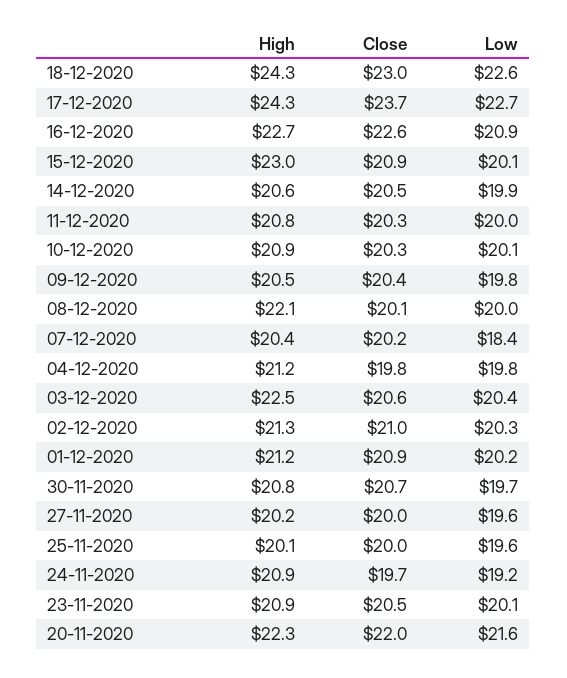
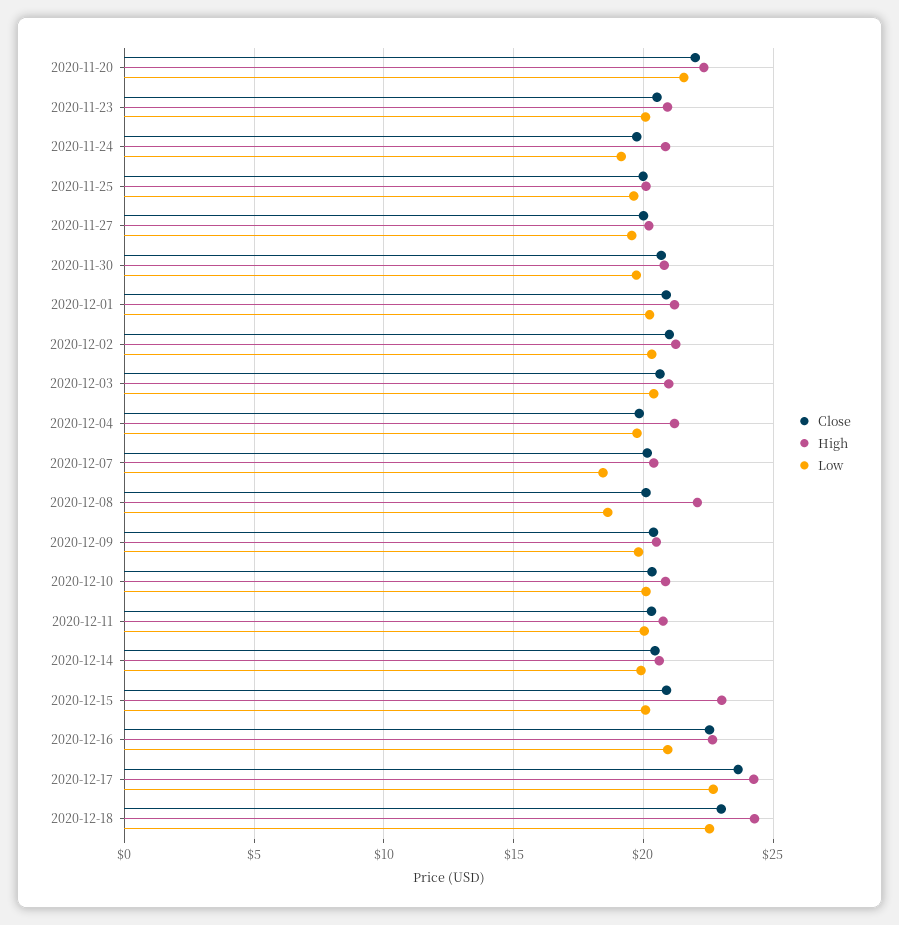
Low, 08-12-2020: 20 -> 18.5
High, 03-12-2020: 22.5 -> 21

